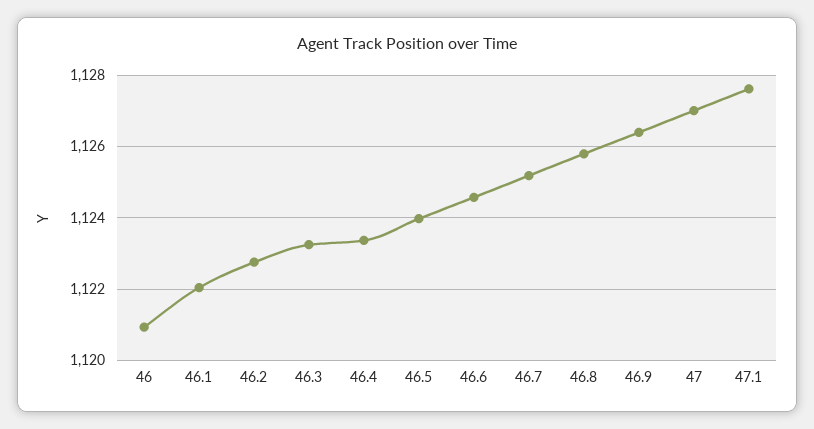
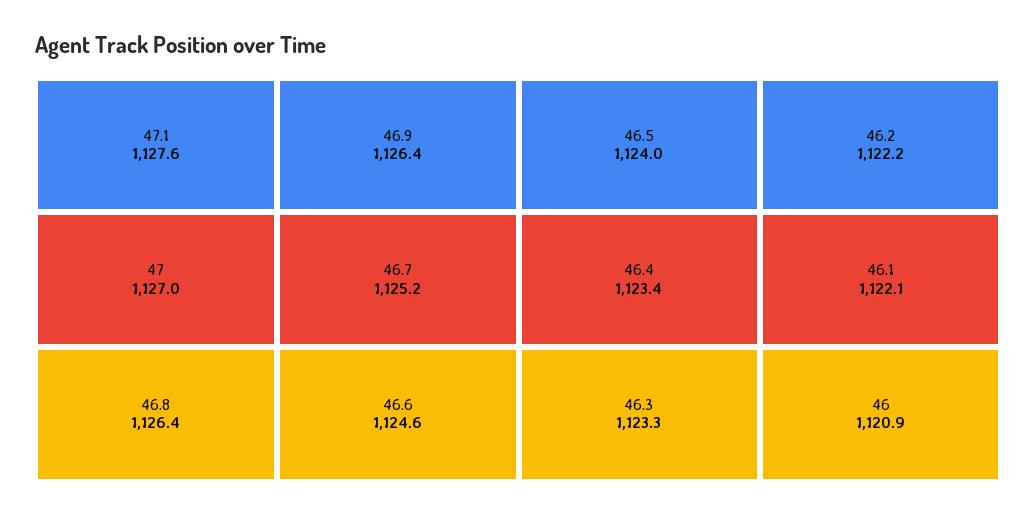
46.2: 1122.8 -> 1122.2
46.8: 1125.8 -> 1126.4

